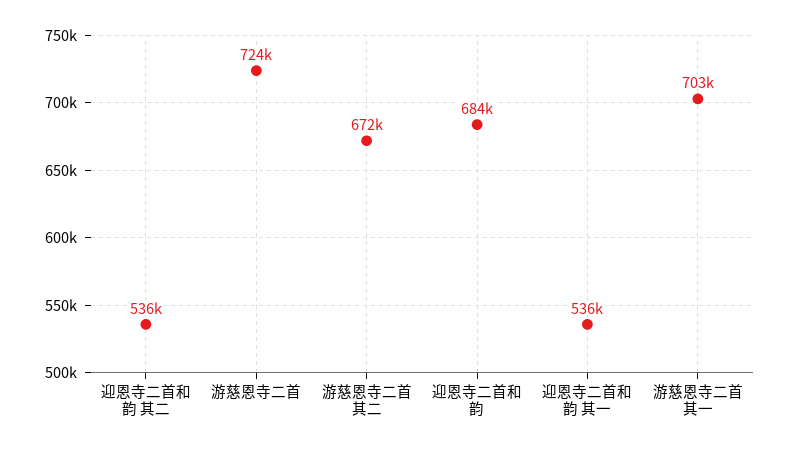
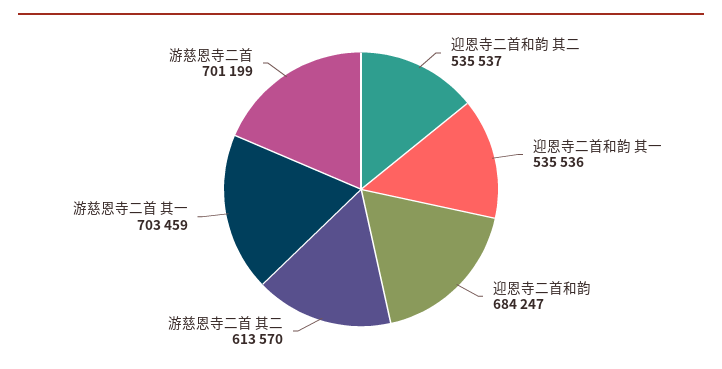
游慈恩寺二首: 724000 -> 701199
游慈恩寺二首 其二: 672000 -> 613570

